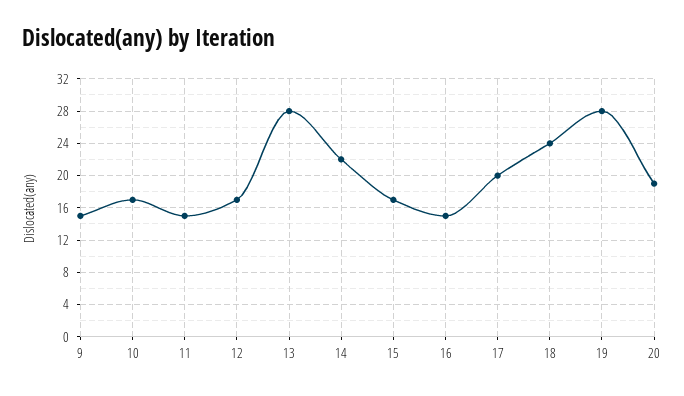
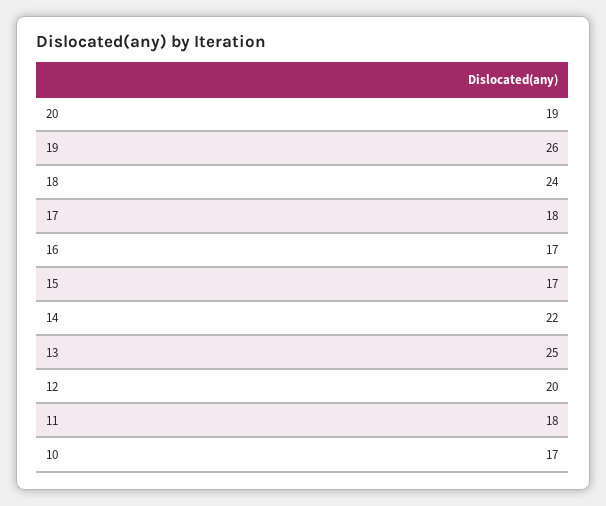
9: 15 -> none
11: 15 -> 18
12: 17 -> 20
13: 28 -> 25
16: 15 -> 17
17: 20 -> 18
19: 28 -> 26

